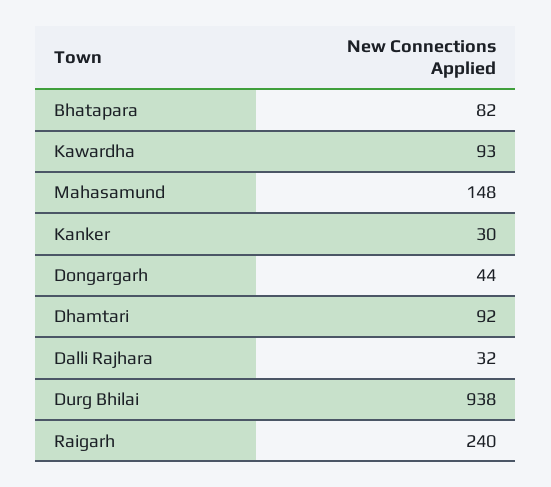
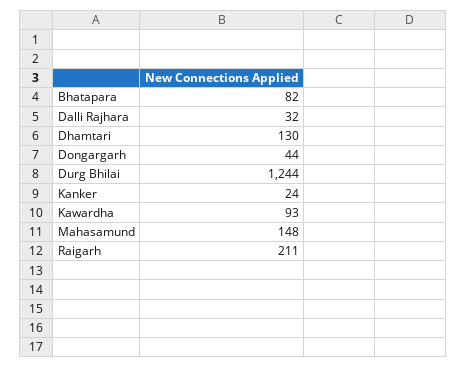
Kanker: 30 -> 24
Dhamtari: 92 -> 130
Durg Bhilai: 938 -> 1244
Raigarh: 240 -> 211

